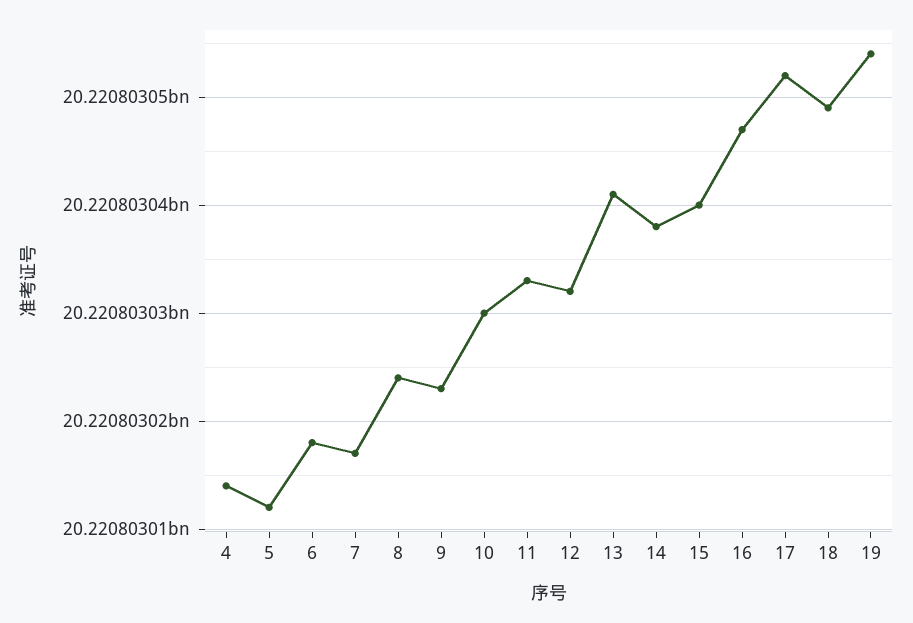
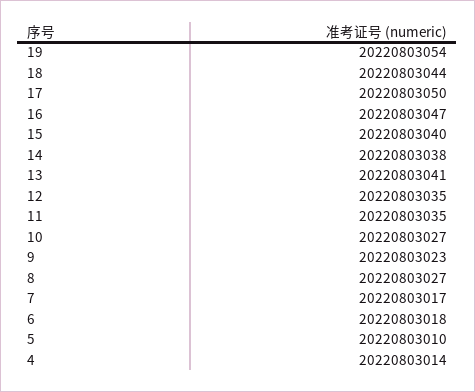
5: 20220803012 -> 20220803010
8: 20220803024 -> 20220803027
10: 20220803030 -> 20220803027
11: 20220803033 -> 20220803035
12: 20220803032 -> 20220803035
17: 20220803052 -> 20220803050
18: 20220803049 -> 20220803044

